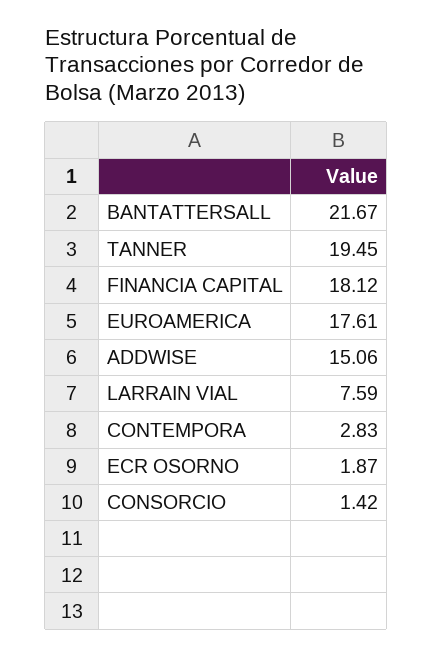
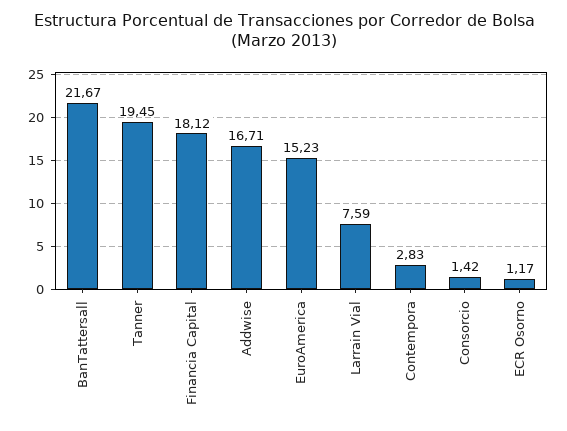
EUROAMERICA: 17.61 -> 15.23
ADDWISE: 15.06 -> 16.71
ECR OSORNO: 1.87 -> 1.17

